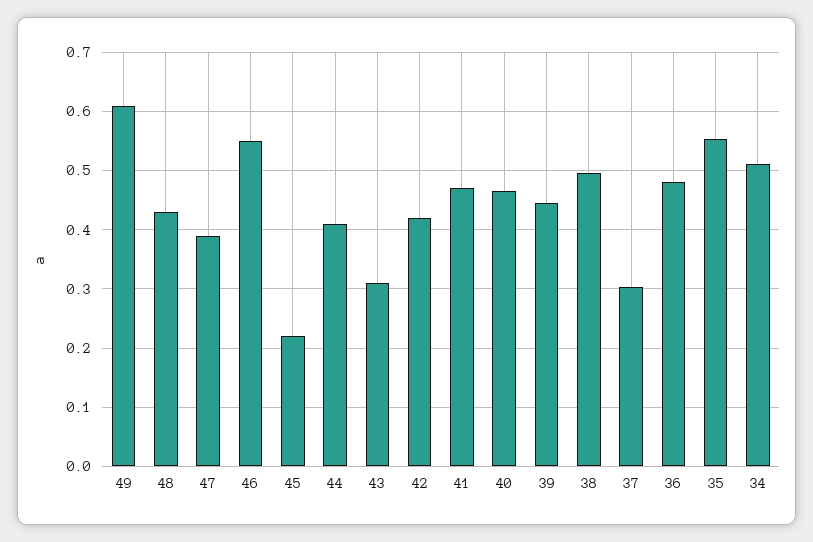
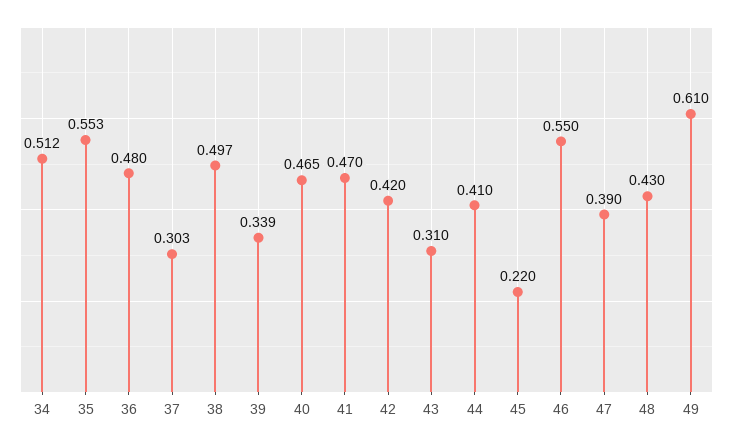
39: 0.44 -> 0.339

